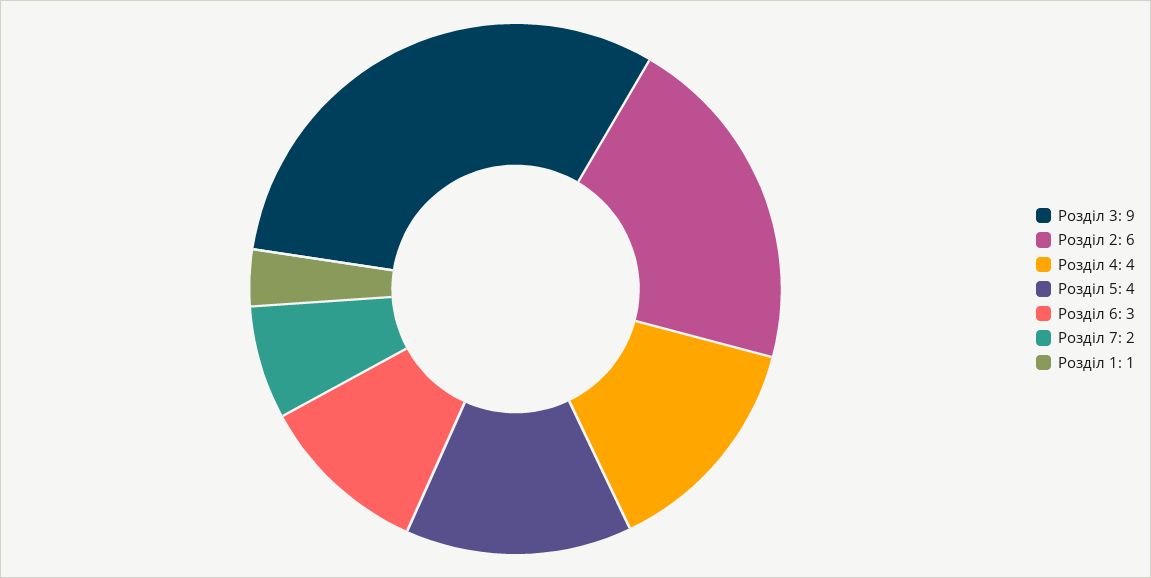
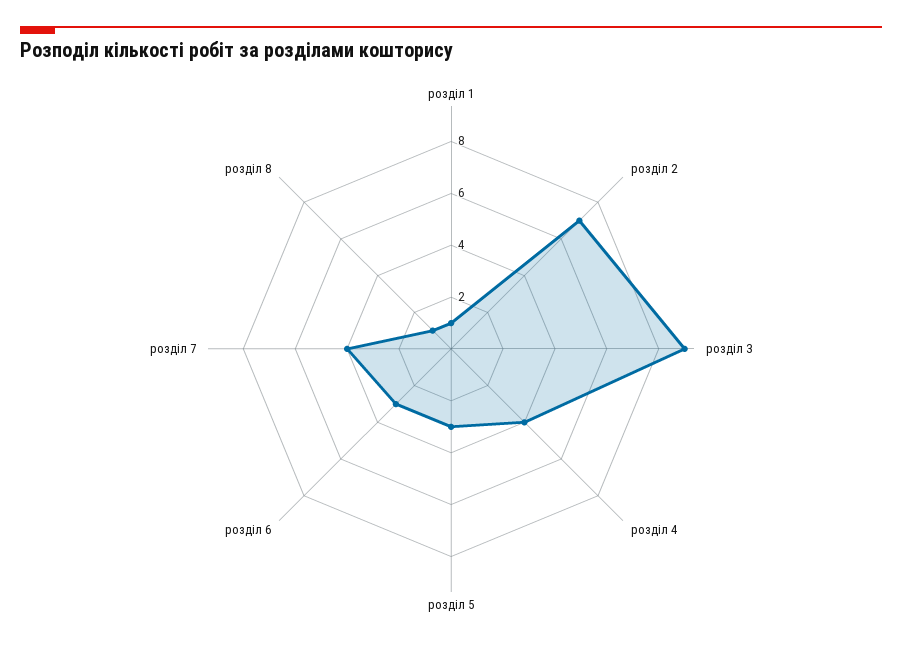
Розділ 2: 6 -> 7
Розділ 5: 4 -> 3
Розділ 7: 2 -> 4
розділ 8: none -> 1

